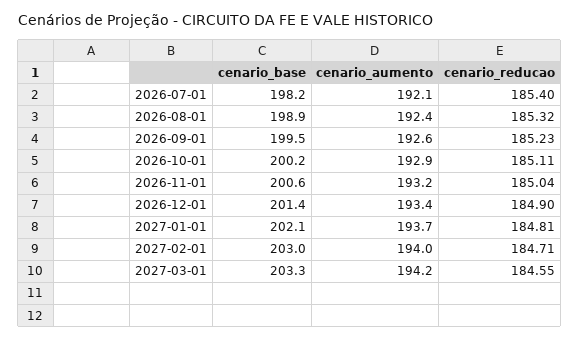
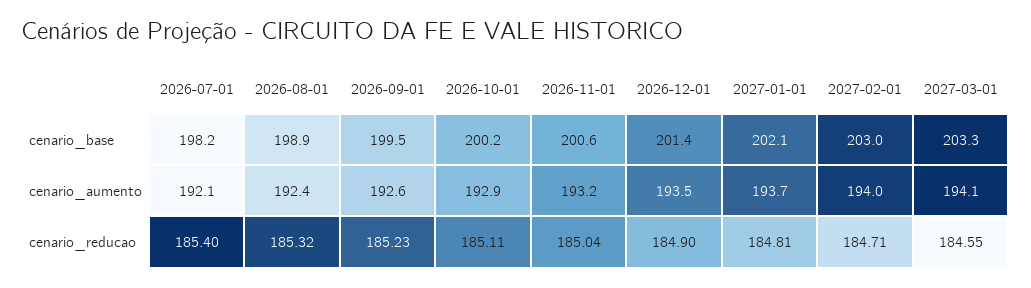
cenario_aumento, 2026-12-01: 193.4 -> 193.5
cenario_aumento, 2027-03-01: 194.2 -> 194.1

